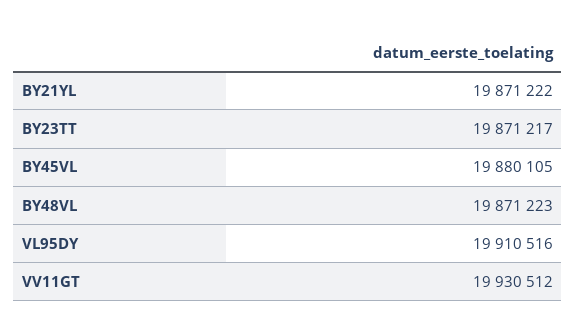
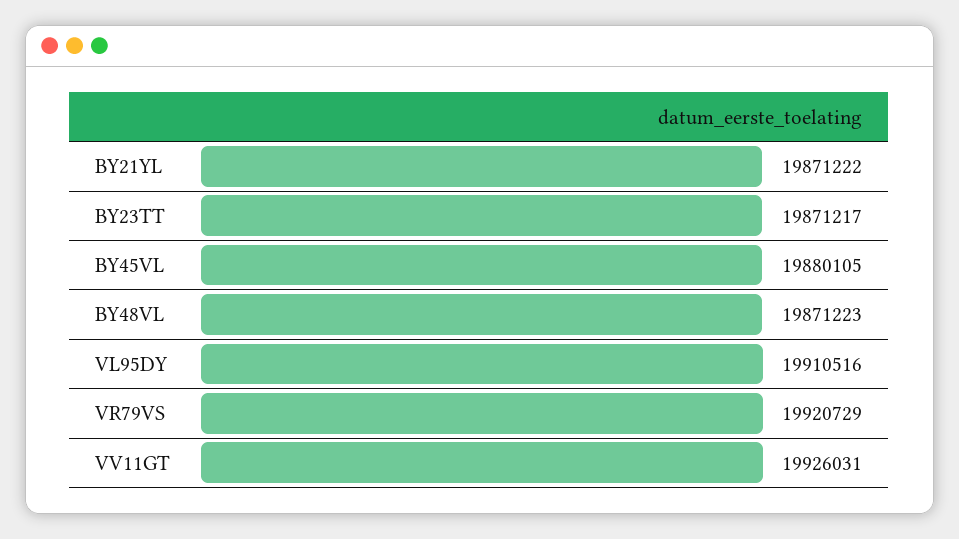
VV11GT: 19930512 -> 19926031
VR79VS: none -> 19920729

